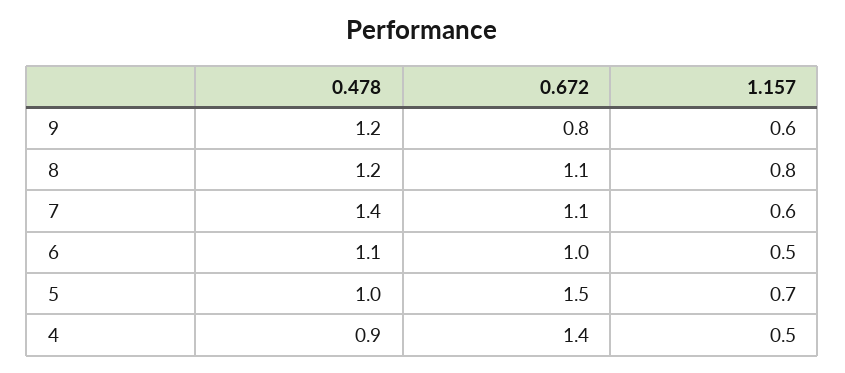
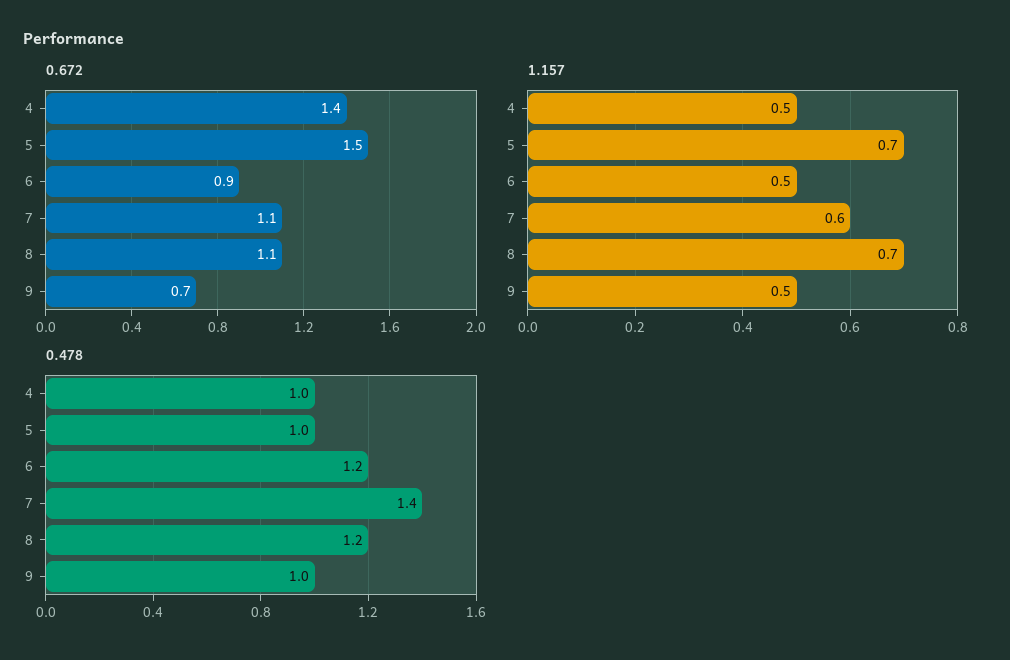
0.478, 9: 1.2 -> 1
0.672, 9: 0.8 -> 0.7
1.157, 9: 0.6 -> 0.5
1.157, 8: 0.8 -> 0.7
0.478, 6: 1.1 -> 1.2
0.672, 6: 1 -> 0.9
0.478, 4: 0.9 -> 1

